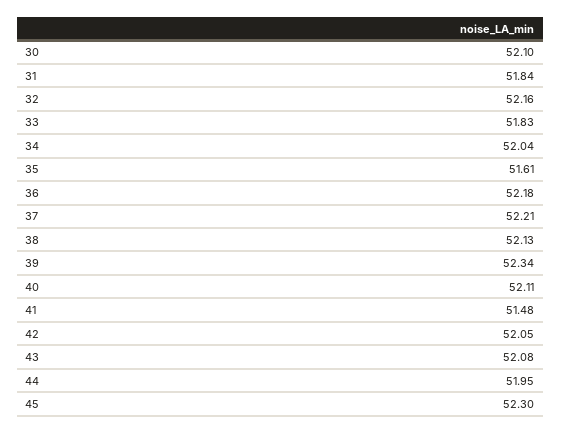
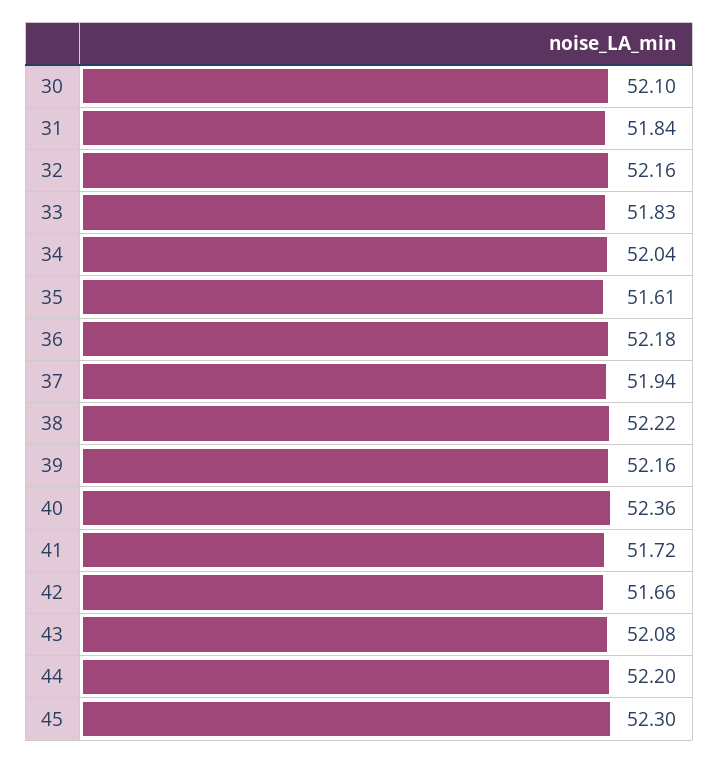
37: 52.21 -> 51.94
38: 52.13 -> 52.22
39: 52.34 -> 52.16
40: 52.11 -> 52.36
41: 51.48 -> 51.72
42: 52.05 -> 51.66
44: 51.95 -> 52.2

